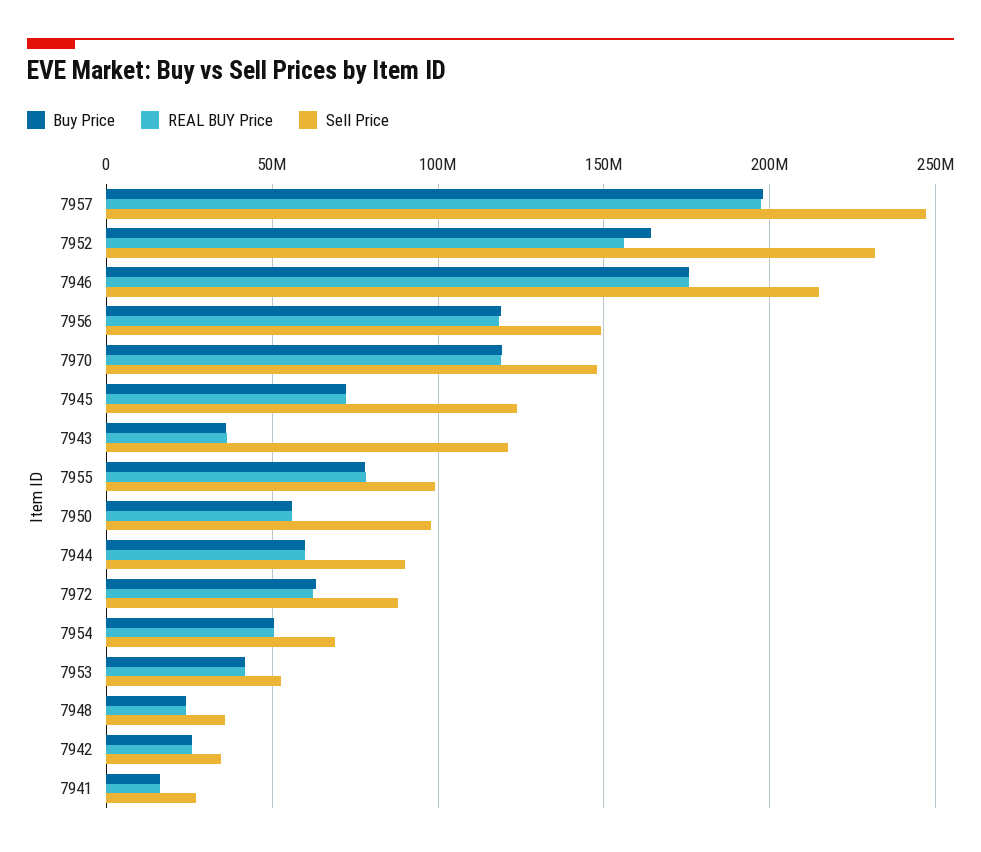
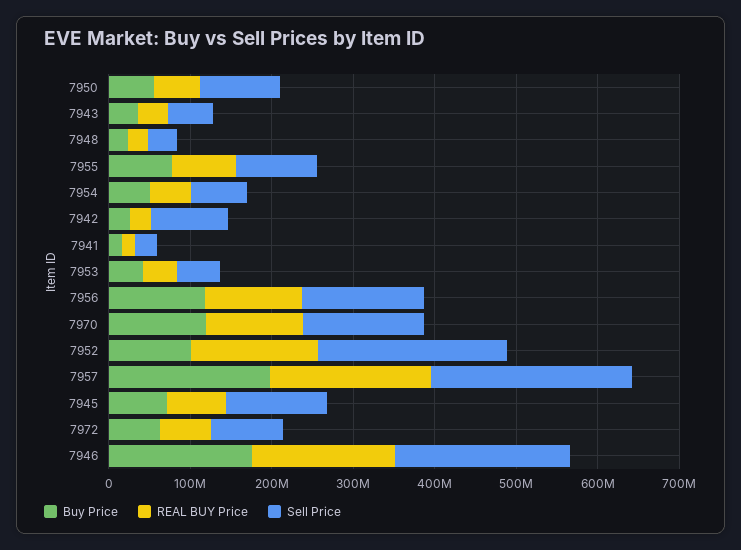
Buy Price, 7952: 165000000 -> 100000000
Sell Price, 7943: 120000000 -> 60000000
Buy Price, 7944: 60000000 -> none
REAL BUY Price, 7944: 60000000 -> none
Sell Price, 7944: 90000000 -> none
Sell Price, 7942: 35000000 -> 100000000

